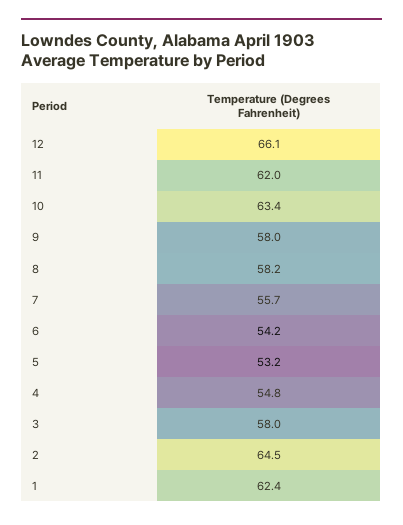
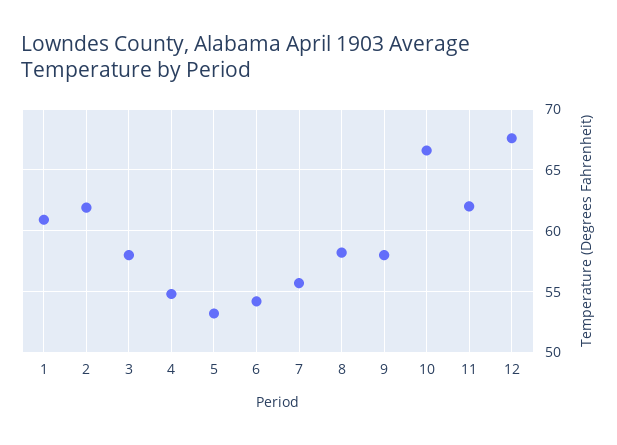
12: 66.1 -> 67.5
10: 63.4 -> 66.5
2: 64.5 -> 62
1: 62.4 -> 61

